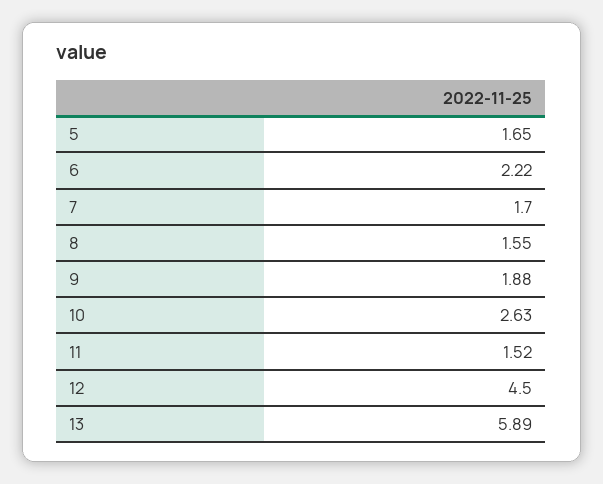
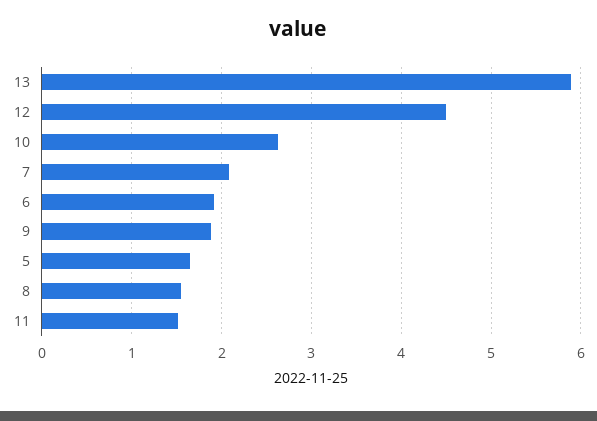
6: 2.22 -> 1.9
7: 1.7 -> 2.1

